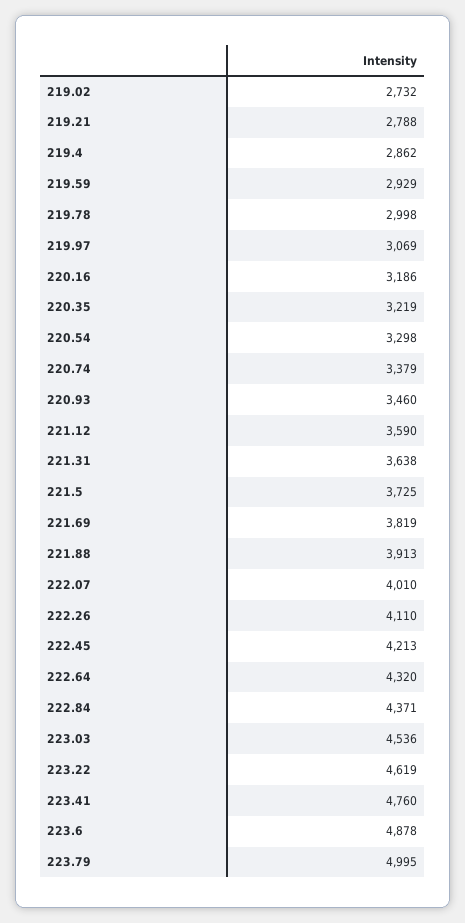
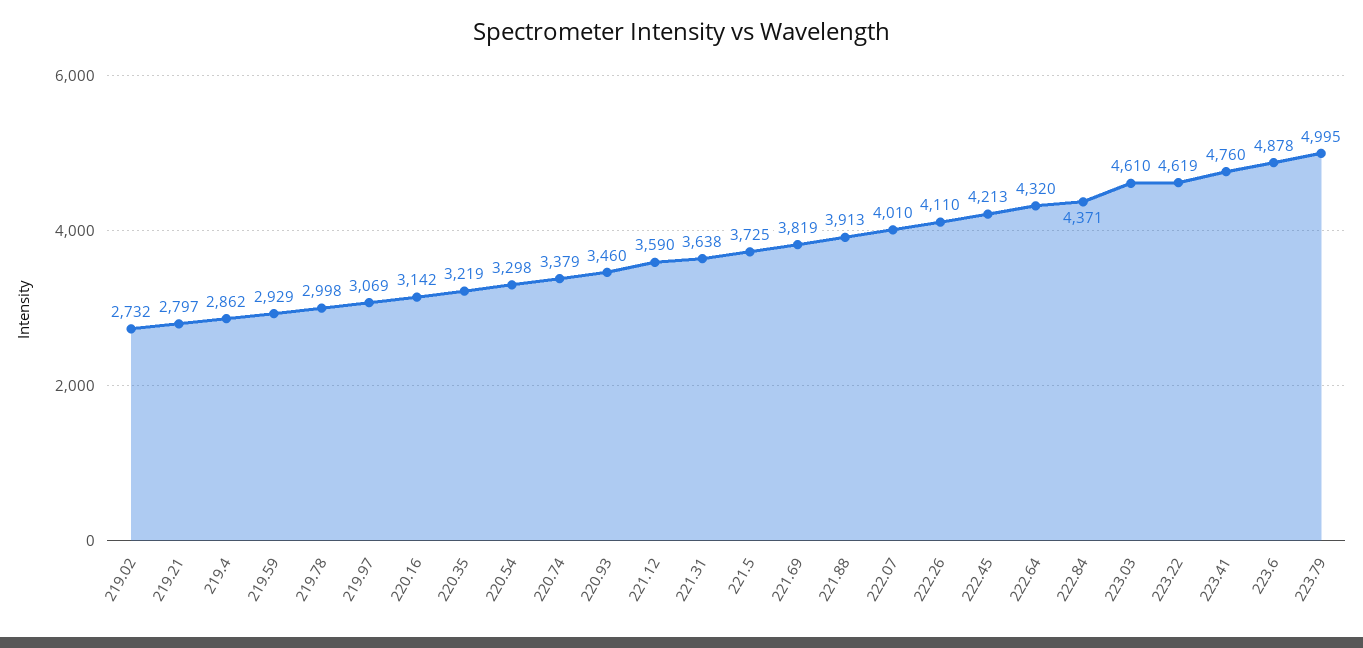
219.21: 2788 -> 2797
220.16: 3186 -> 3142
223.03: 4536 -> 4610

